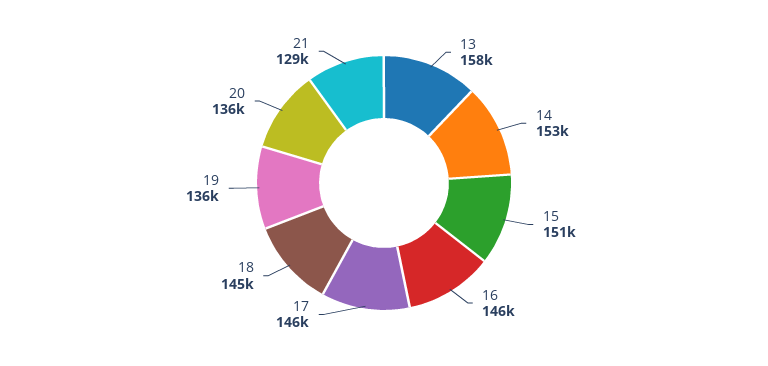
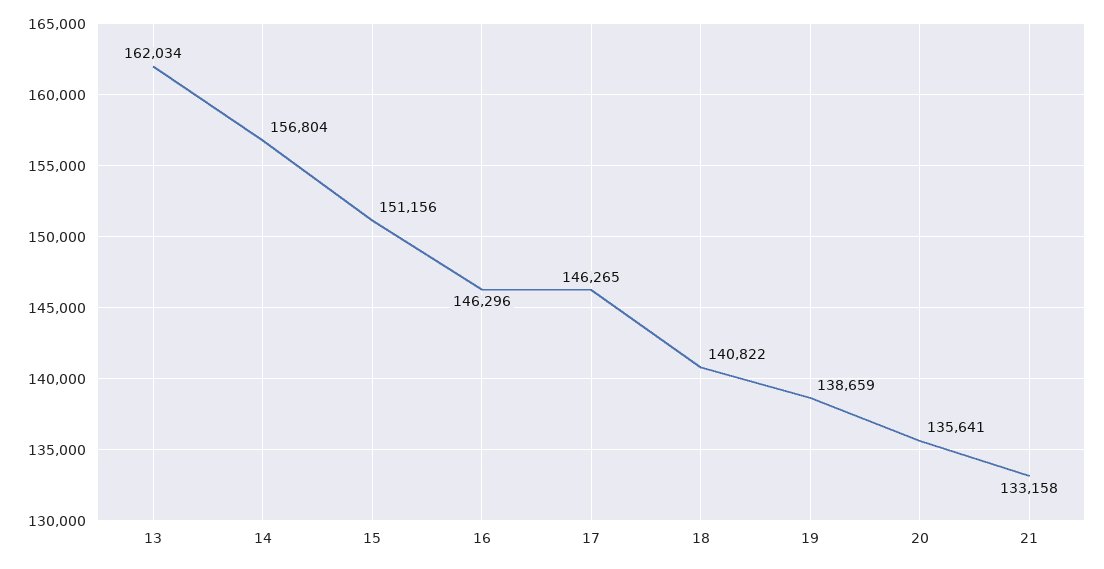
13: 158000 -> 162034
14: 153000 -> 156804
18: 145000 -> 140822
19: 136000 -> 138659
21: 129000 -> 133158

